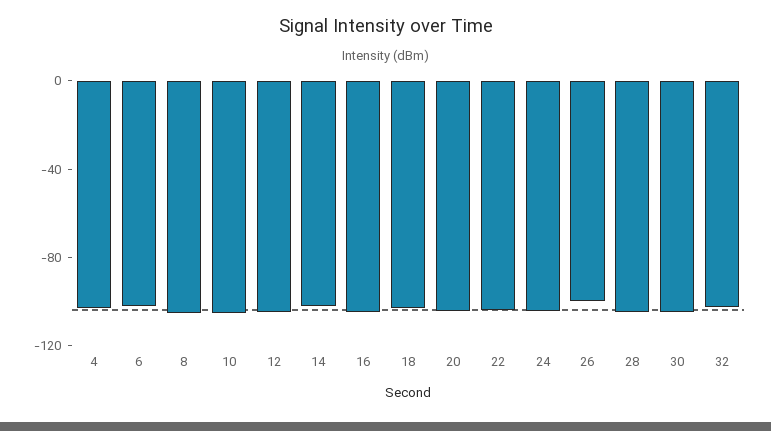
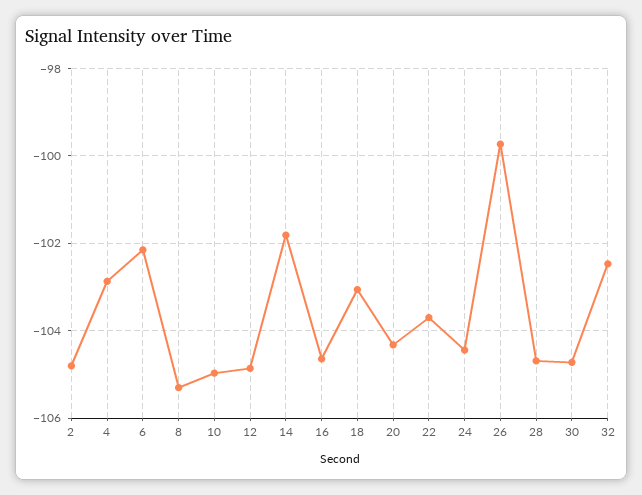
2: none -> -104.8

